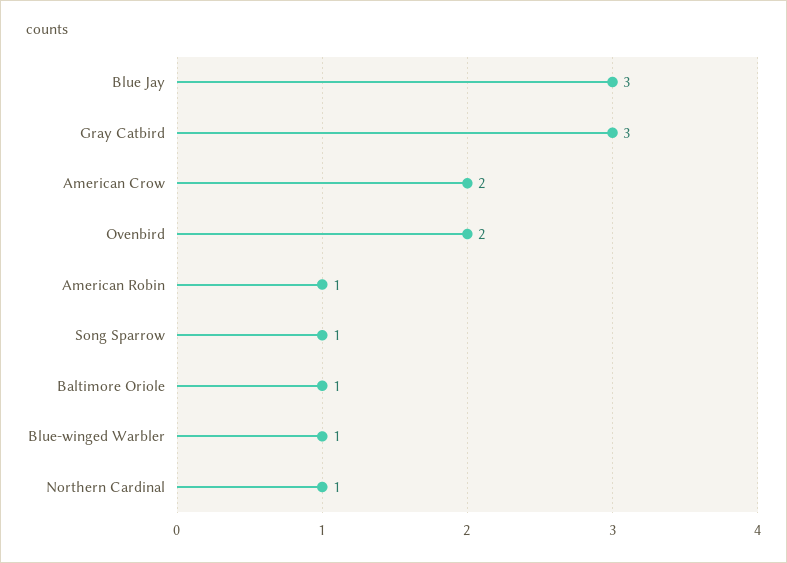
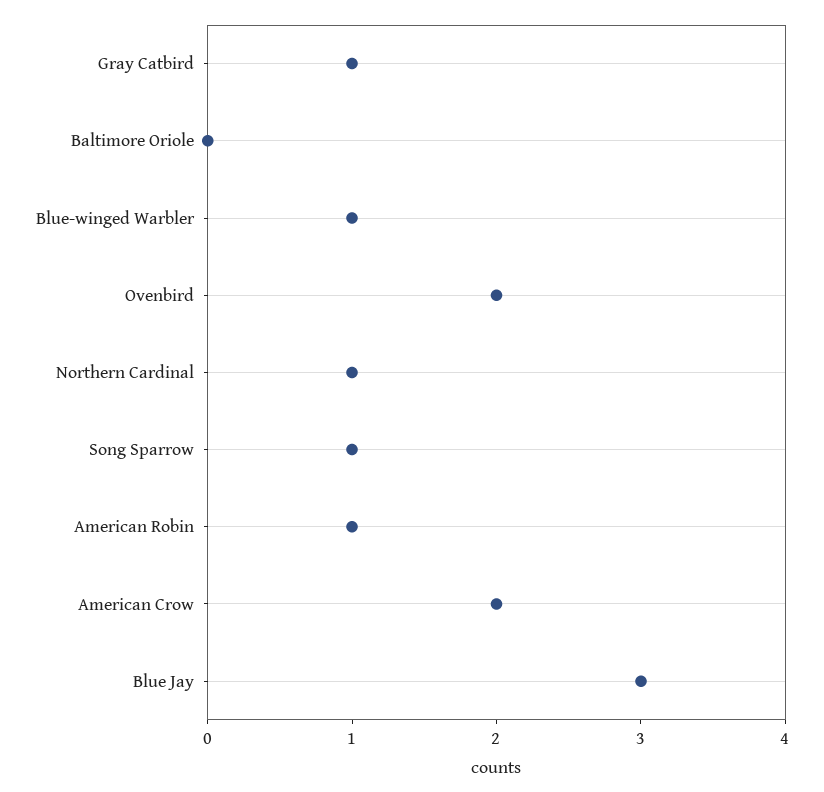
Gray Catbird: 3 -> 1
Baltimore Oriole: 1 -> 0

